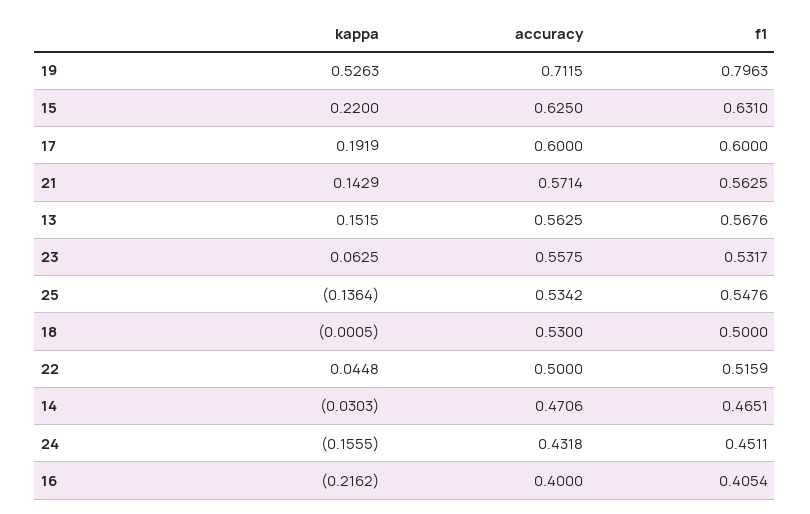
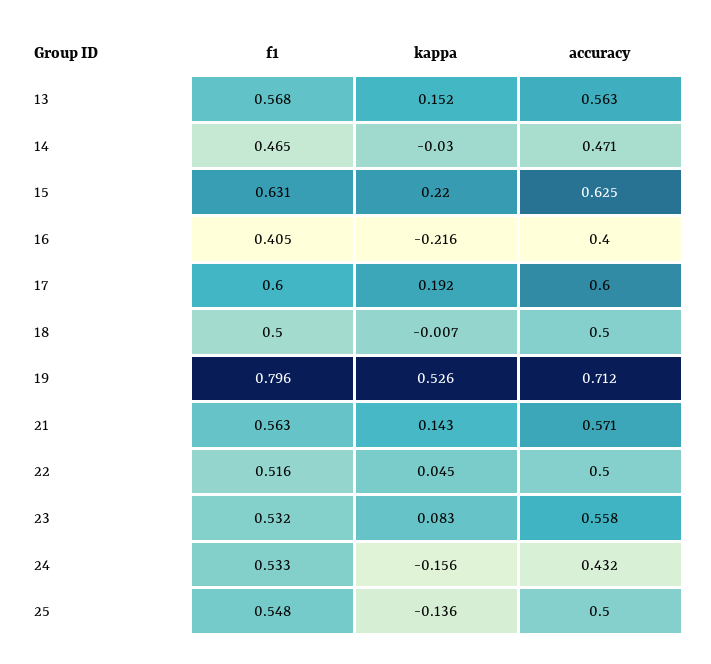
kappa, 23: 0.0625 -> 0.083
accuracy, 25: 0.5342 -> 0.5
kappa, 18: -0.0005 -> -0.007
accuracy, 18: 0.53 -> 0.5
f1, 24: 0.4511 -> 0.533

